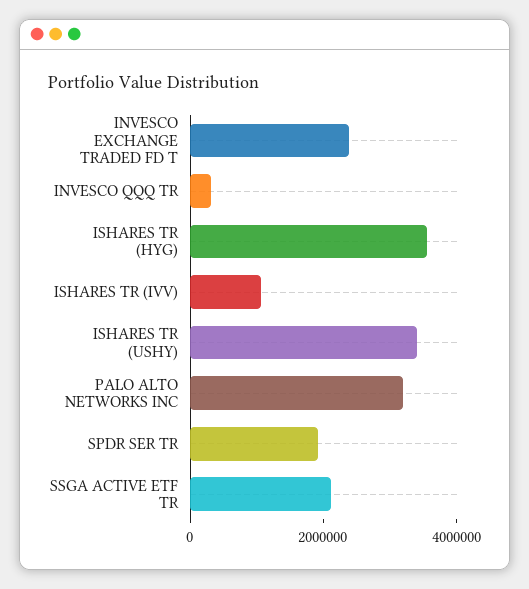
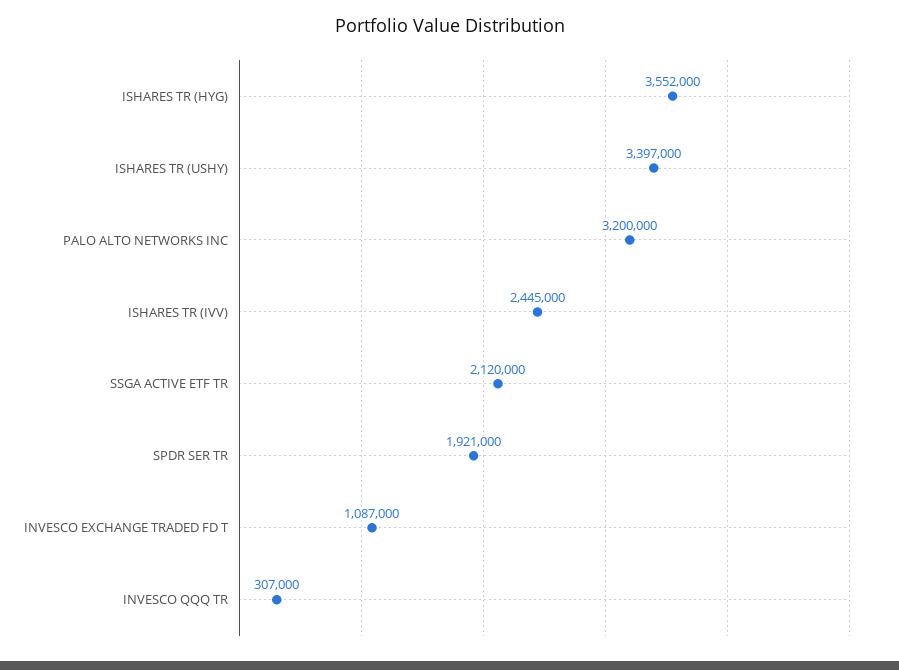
INVESCO EXCHANGE TRADED FD T: 2500000 -> 1087000
ISHARES TR (IVV): 1000000 -> 2445000

